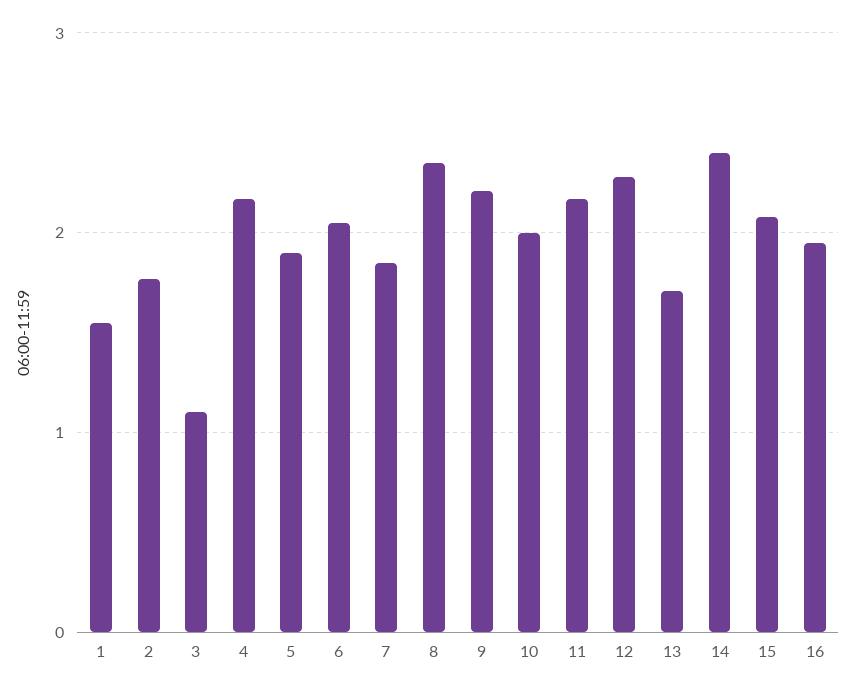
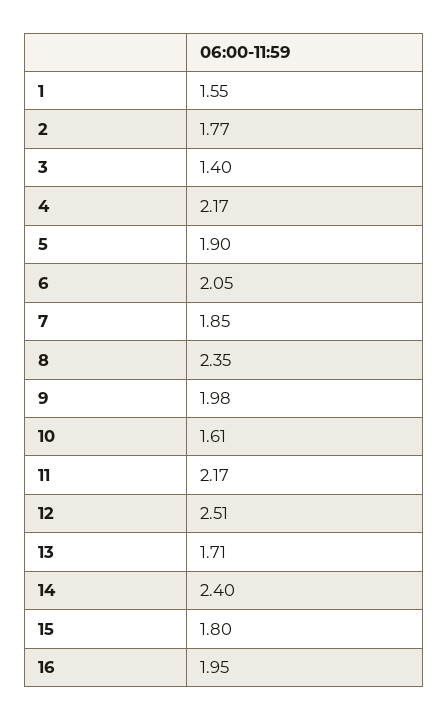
3: 1.1 -> 1.4
9: 2.2 -> 1.98
10: 2 -> 1.61
12: 2.3 -> 2.51
15: 2.1 -> 1.8

